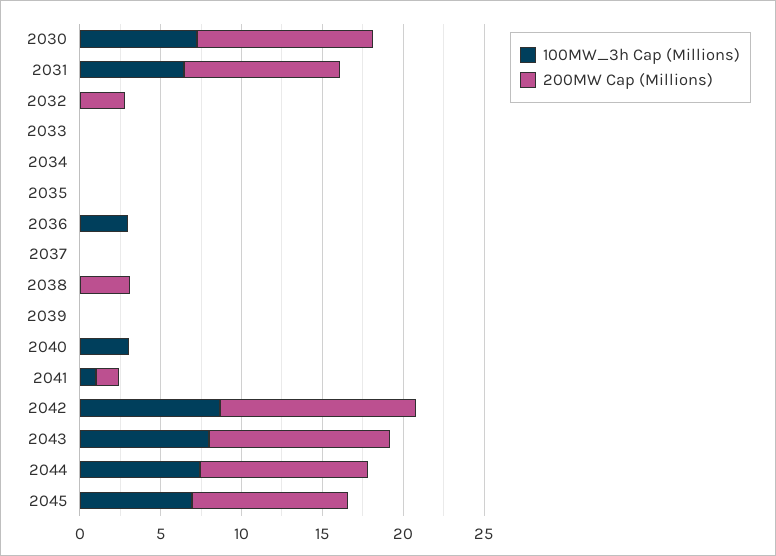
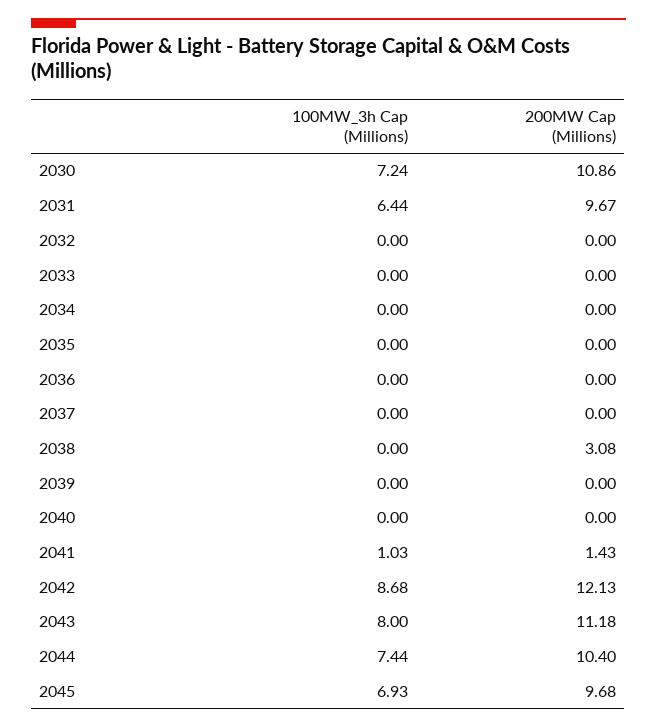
200MW Cap (Millions), 2032: 3 -> 0
100MW_3h Cap (Millions), 2036: 3 -> 0
100MW_3h Cap (Millions), 2040: 3 -> 0

